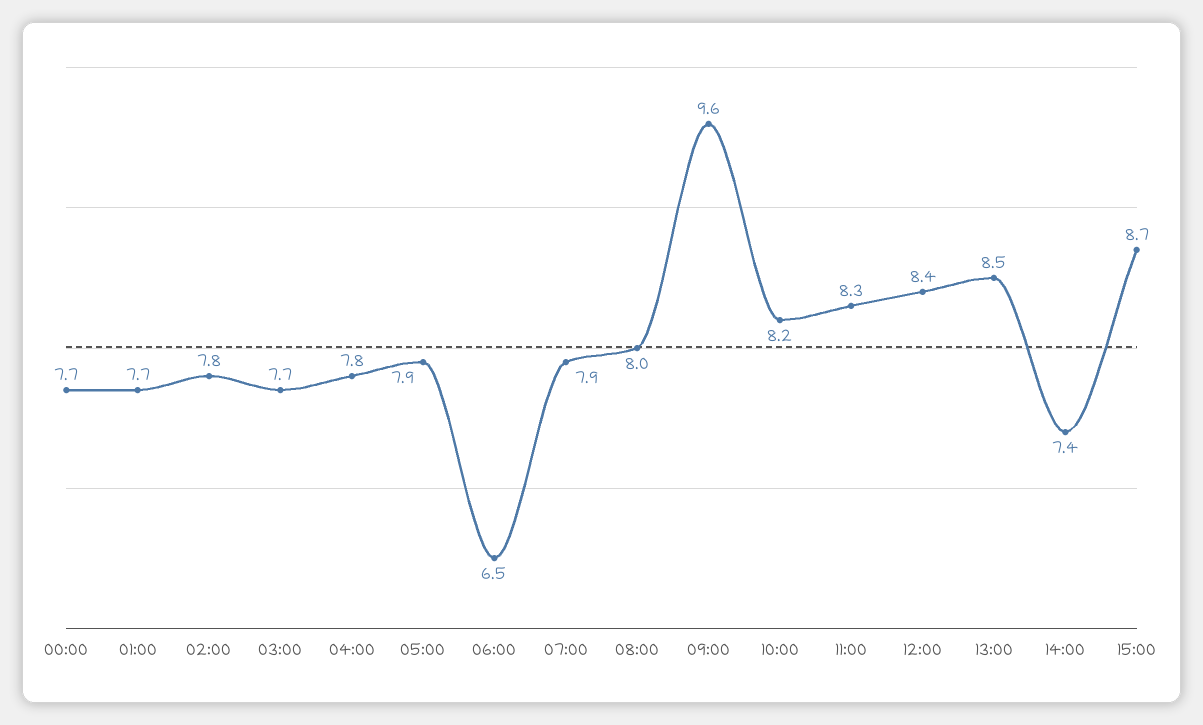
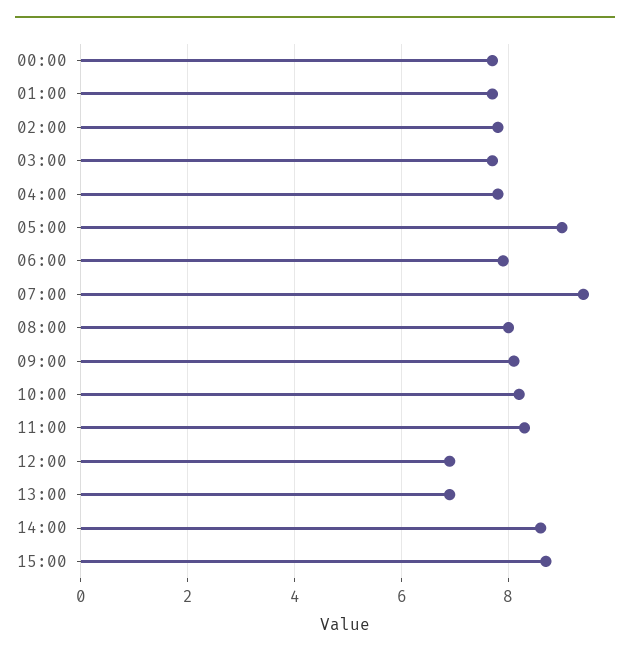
05:00: 7.9 -> 9
06:00: 6.5 -> 8
07:00: 7.9 -> 9.5
09:00: 9.6 -> 8
12:00: 8.4 -> 7
13:00: 8.5 -> 7
14:00: 7.4 -> 8.5

